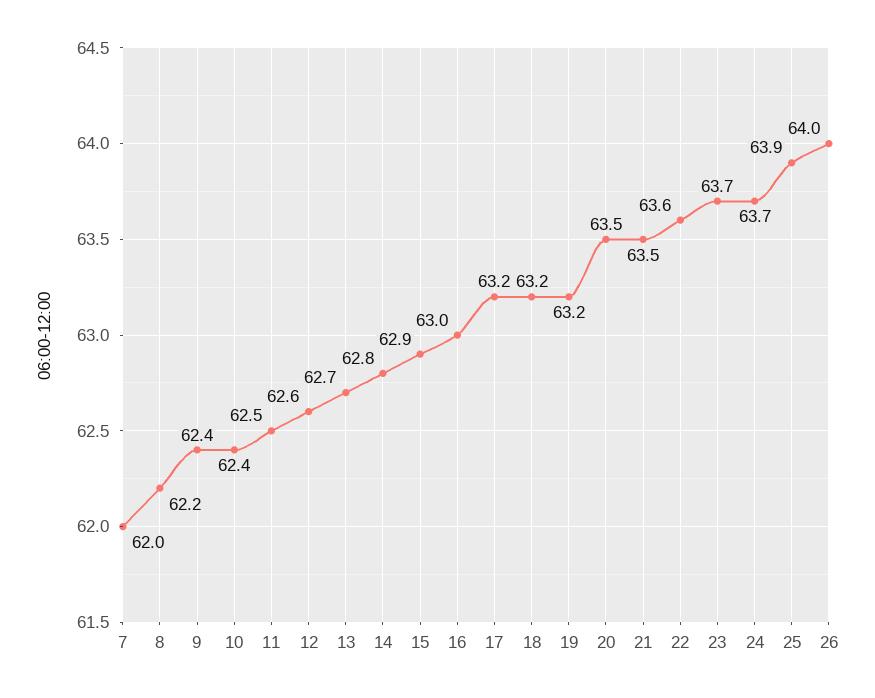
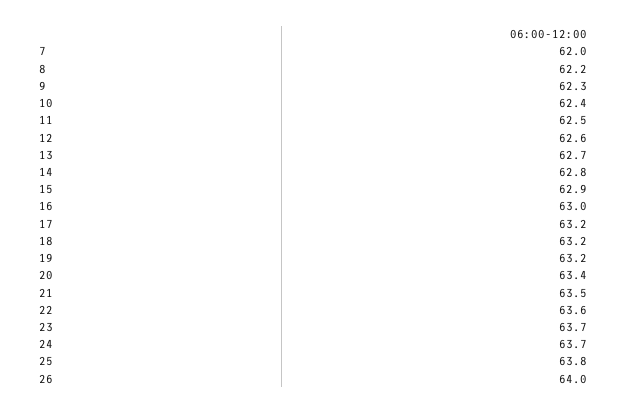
9: 62.4 -> 62.3
20: 63.5 -> 63.4
25: 63.9 -> 63.8

